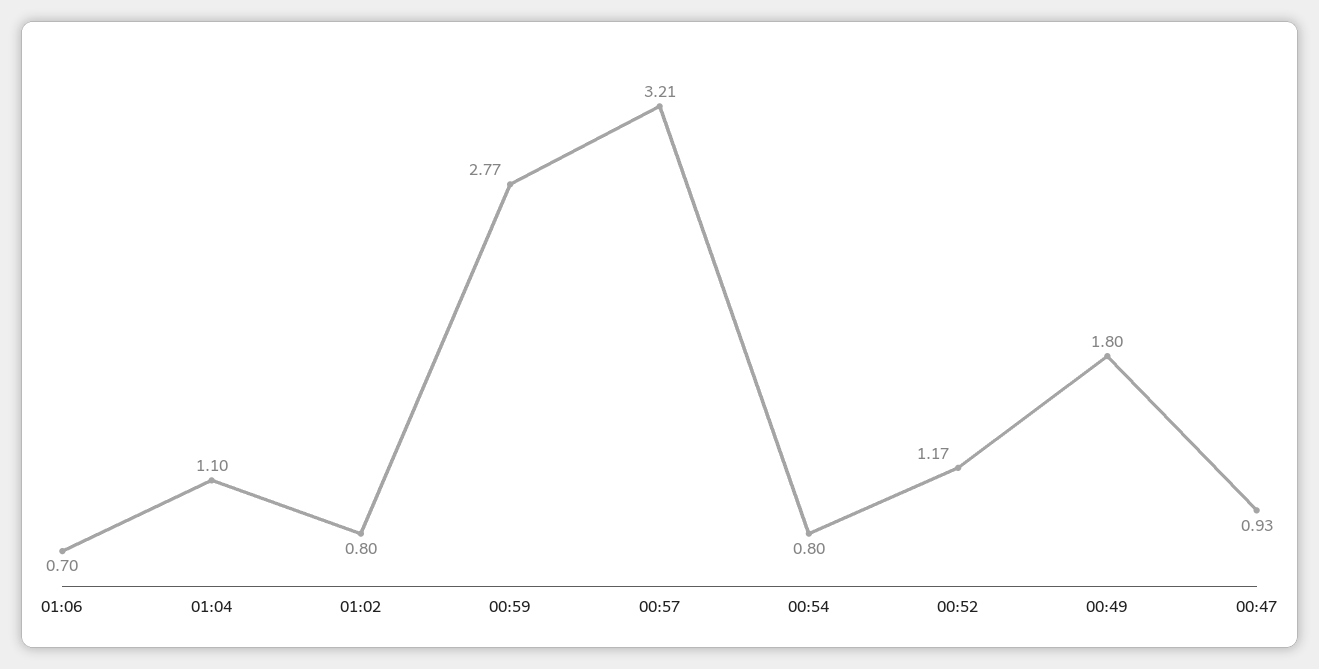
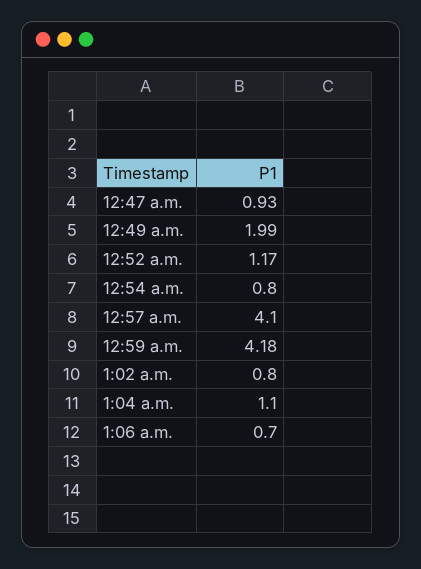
00:59: 2.77 -> 4.18
00:57: 3.21 -> 4.1
00:49: 1.8 -> 1.99

